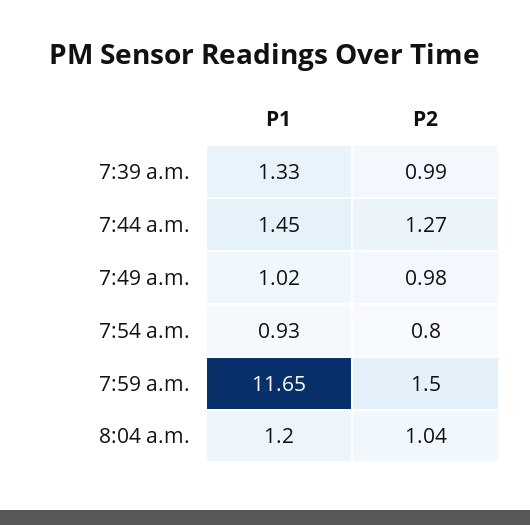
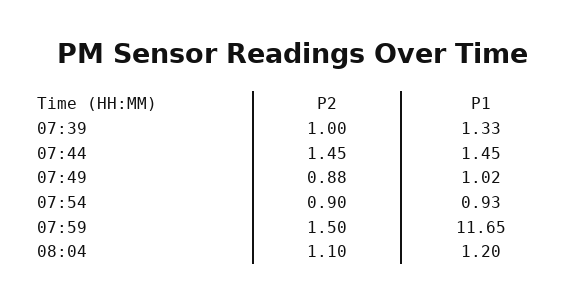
P2, 7:39 a.m.: 0.99 -> 1
P2, 7:44 a.m.: 1.27 -> 1.45
P2, 7:49 a.m.: 0.98 -> 0.88
P2, 7:54 a.m.: 0.8 -> 0.9
P2, 8:04 a.m.: 1.04 -> 1.1

